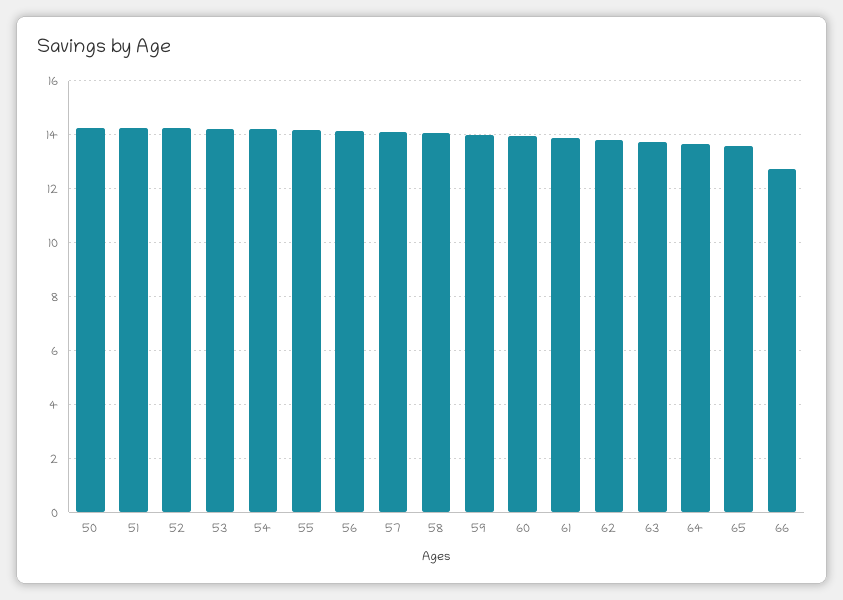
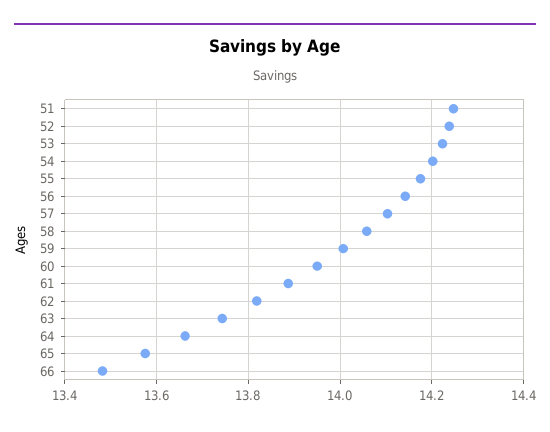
50: 14.25 -> none
66: 12.75 -> 13.48

